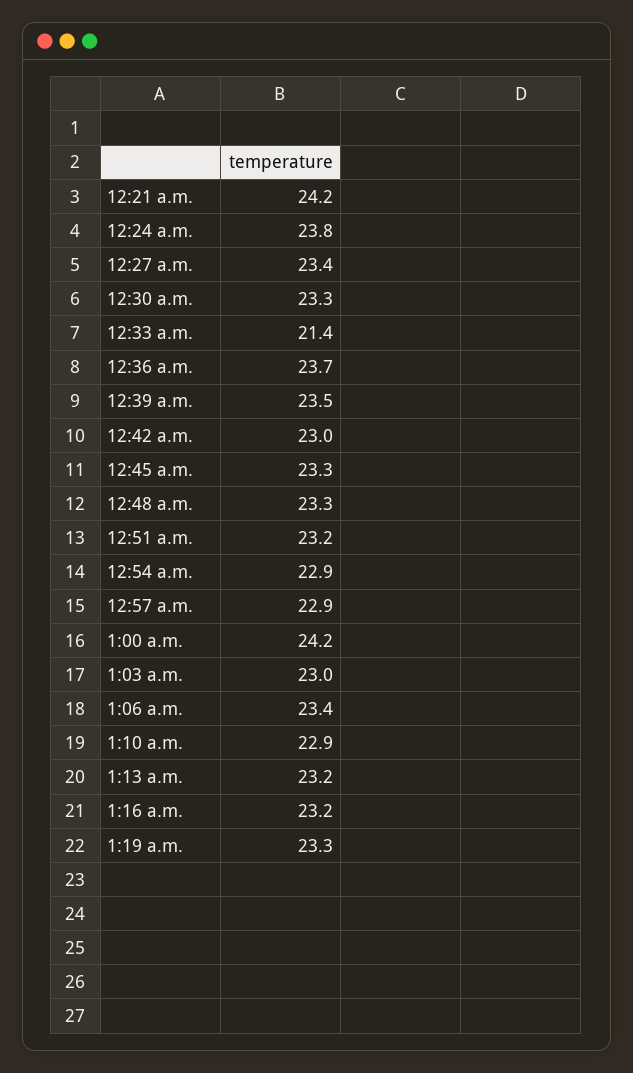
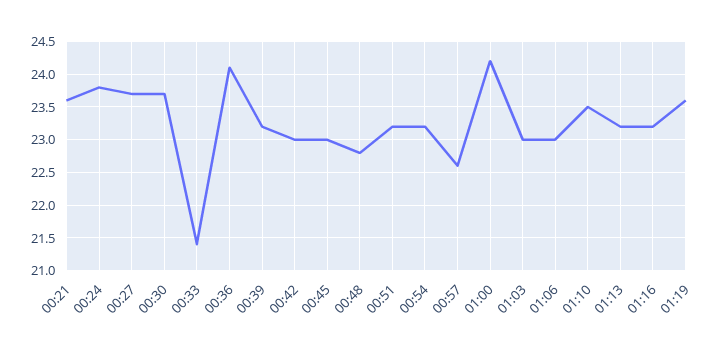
12:21 a.m.: 24.2 -> 23.6
12:27 a.m.: 23.4 -> 23.7
12:30 a.m.: 23.3 -> 23.7
12:36 a.m.: 23.7 -> 24.1
12:39 a.m.: 23.5 -> 23.2
12:45 a.m.: 23.3 -> 23
12:48 a.m.: 23.3 -> 22.8
12:54 a.m.: 22.9 -> 23.2
12:57 a.m.: 22.9 -> 22.6
1:06 a.m.: 23.4 -> 23
1:10 a.m.: 22.9 -> 23.5
1:19 a.m.: 23.3 -> 23.6

